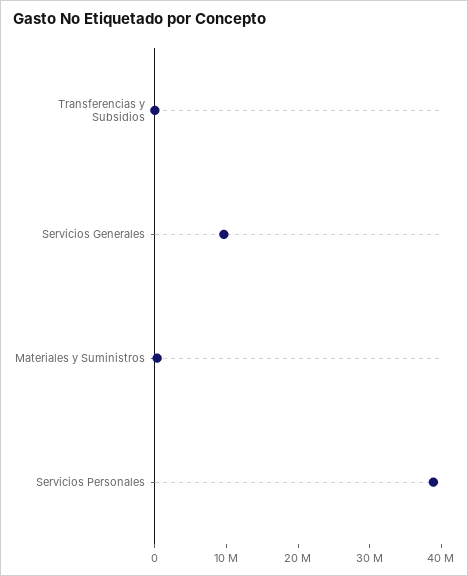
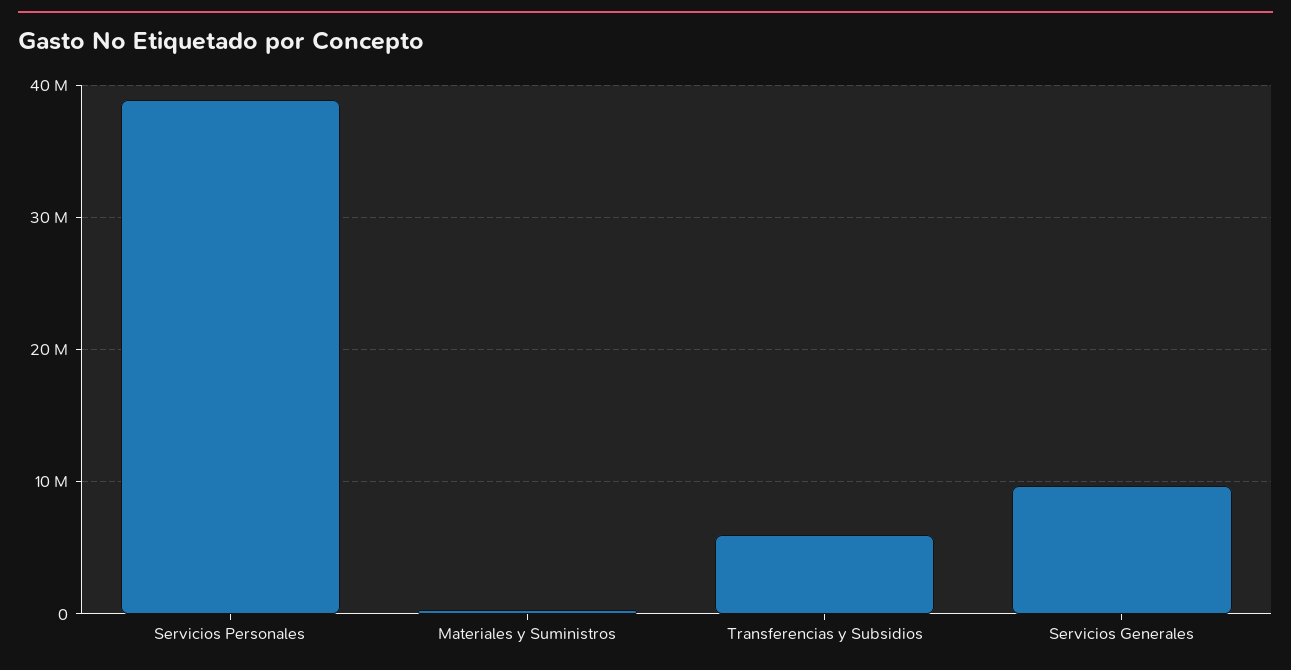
Transferencias y Subsidios: 0 -> 6000000

